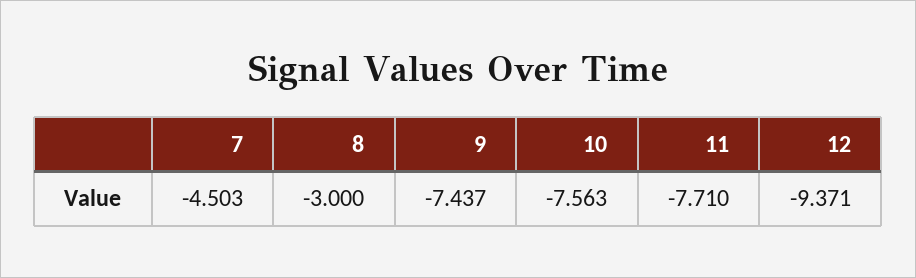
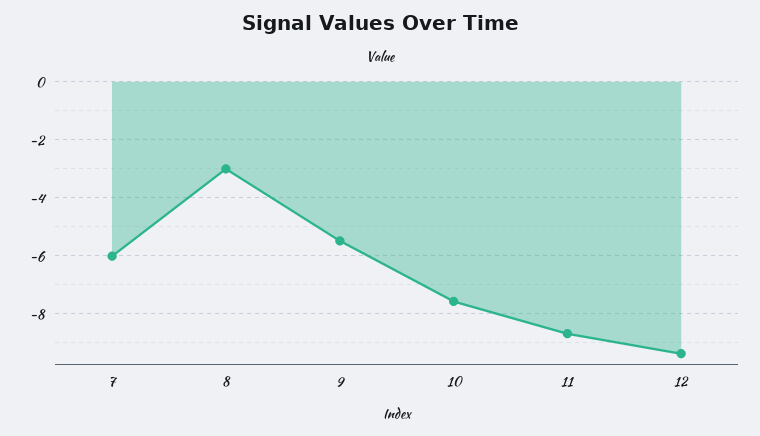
7: -4.503 -> -6
9: -7.437 -> -5.5
11: -7.71 -> -8.75

